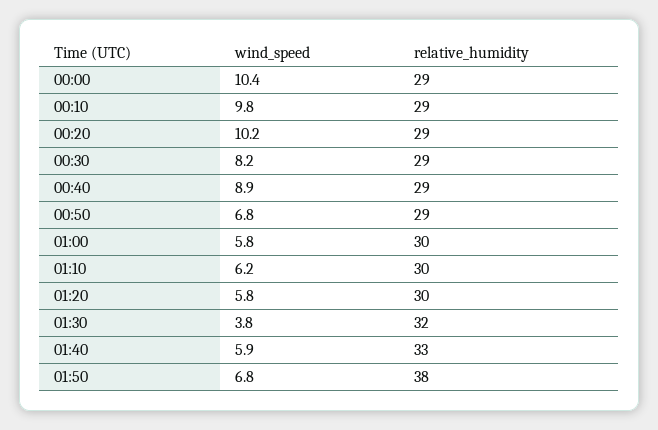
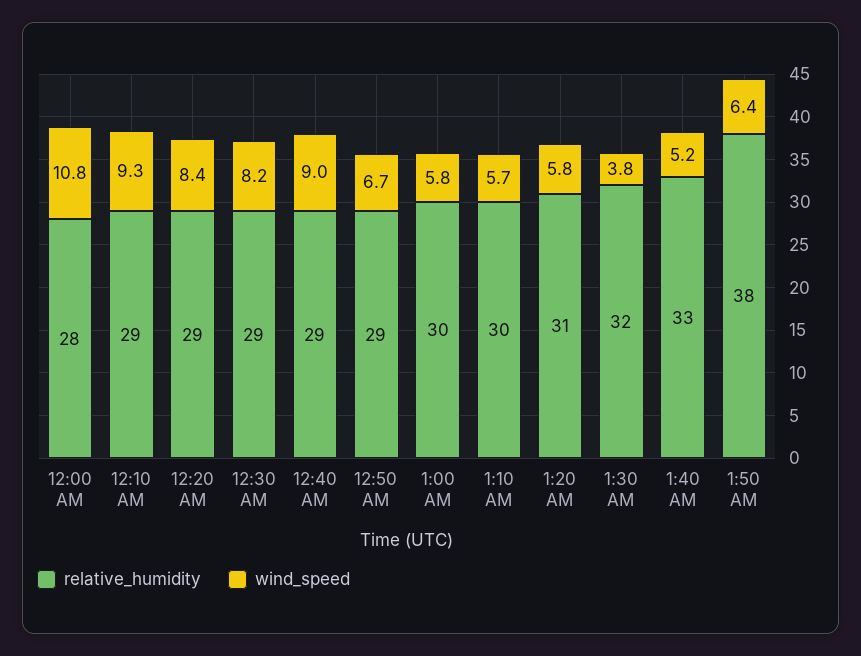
wind_speed, 00:00: 10.4 -> 10.8
relative_humidity, 00:00: 29 -> 28
wind_speed, 00:10: 9.8 -> 9.3
wind_speed, 00:20: 10.2 -> 8.4
wind_speed, 00:40: 8.9 -> 9
wind_speed, 00:50: 6.8 -> 6.7
wind_speed, 01:10: 6.2 -> 5.7
relative_humidity, 01:20: 30 -> 31
wind_speed, 01:40: 5.9 -> 5.2
wind_speed, 01:50: 6.8 -> 6.4

